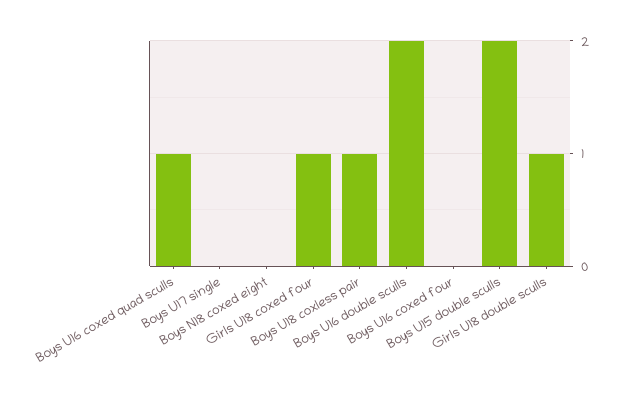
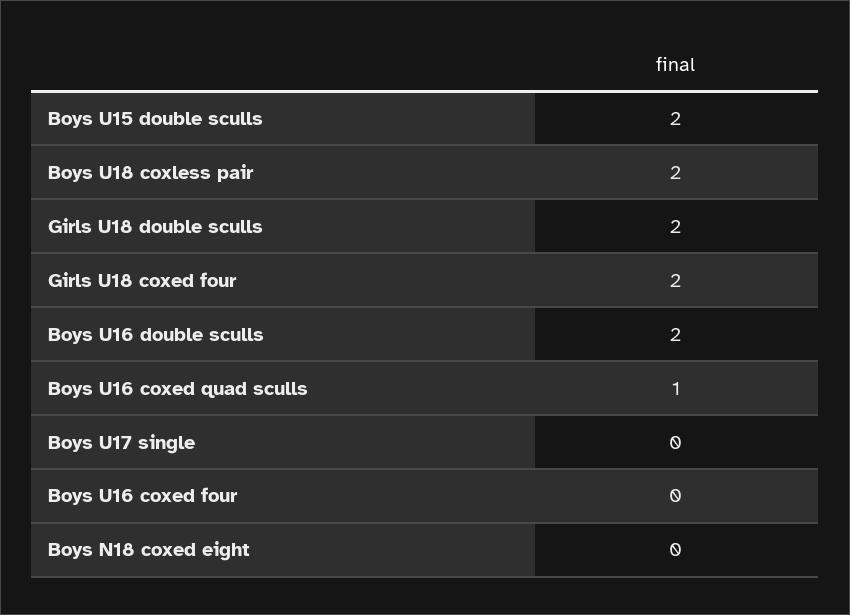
Girls U18 coxed four: 1 -> 2
Boys U18 coxless pair: 1 -> 2
Girls U18 double sculls: 1 -> 2

